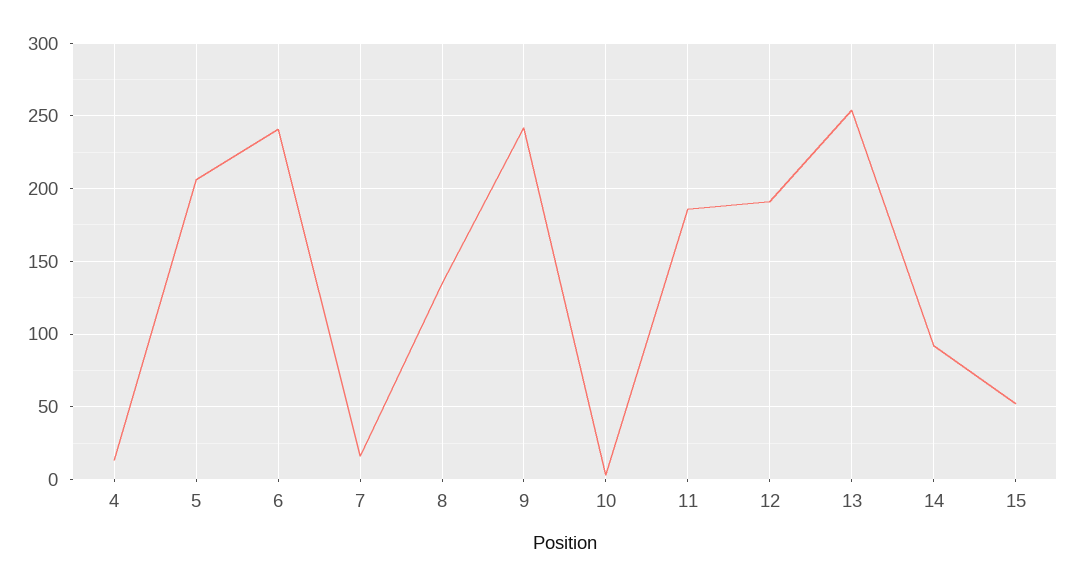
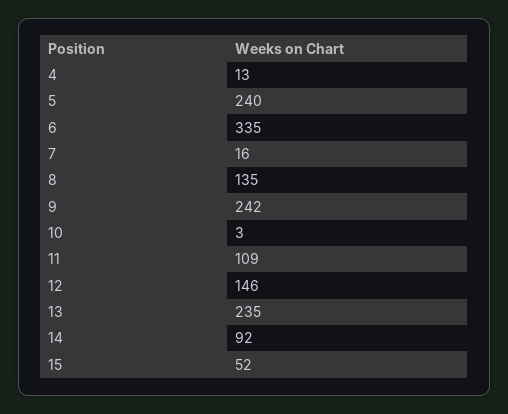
5: 205 -> 240
6: 240 -> 335
11: 185 -> 109
12: 190 -> 146
13: 255 -> 235

